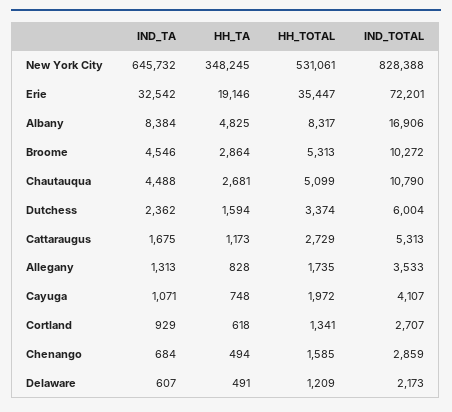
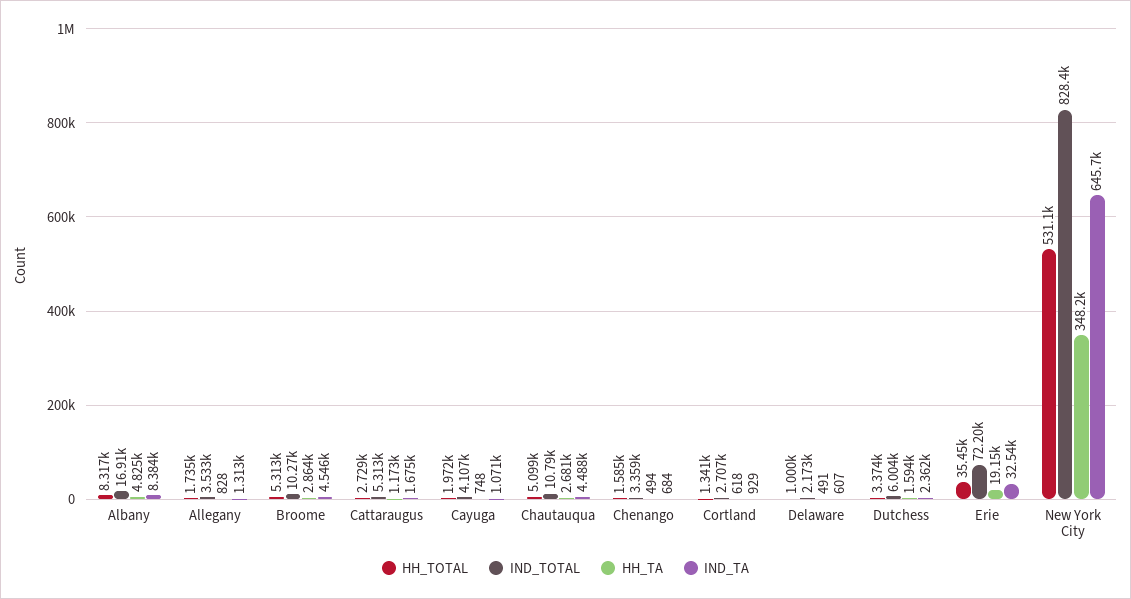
IND_TOTAL, Chenango: 2859 -> 3359
HH_TOTAL, Delaware: 1209 -> 1000

